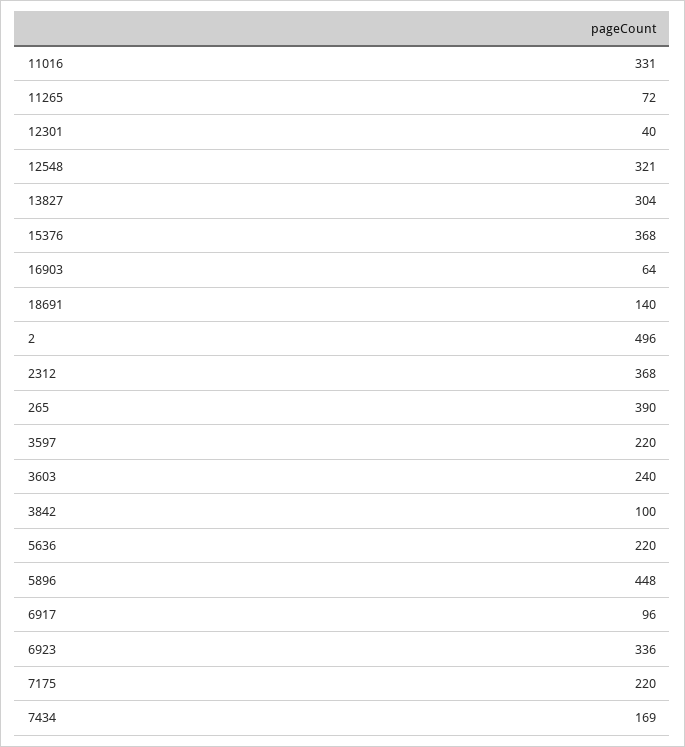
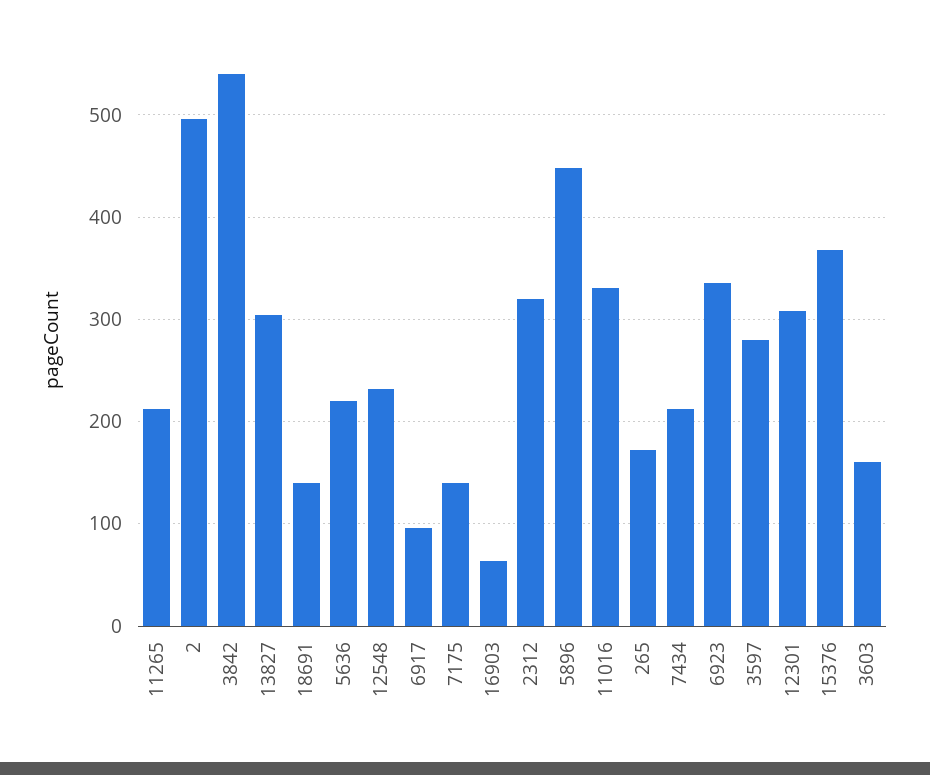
11265: 72 -> 210
12301: 40 -> 310
12548: 321 -> 230
2312: 368 -> 320
265: 390 -> 170
3597: 220 -> 280
3603: 240 -> 160
3842: 100 -> 540
7175: 220 -> 140
7434: 169 -> 210

